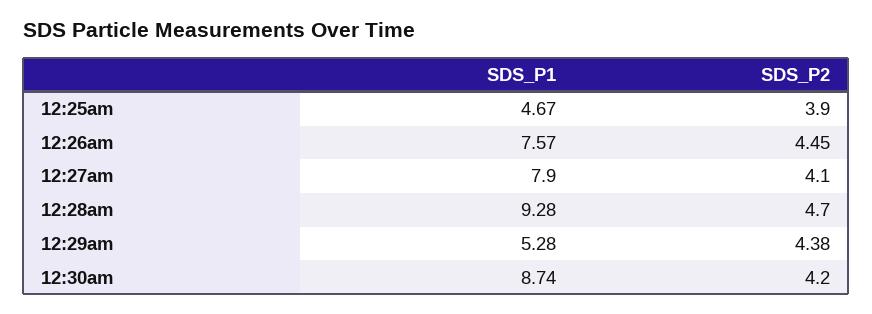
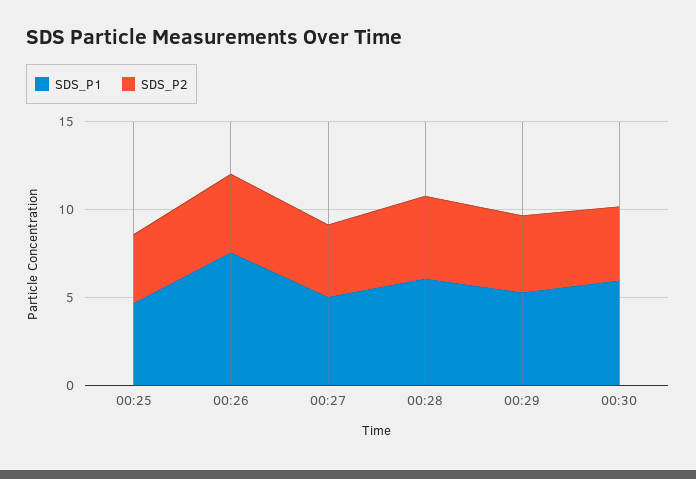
SDS_P1, 12:27am: 7.9 -> 5
SDS_P1, 12:28am: 9.28 -> 6
SDS_P1, 12:30am: 8.74 -> 6

